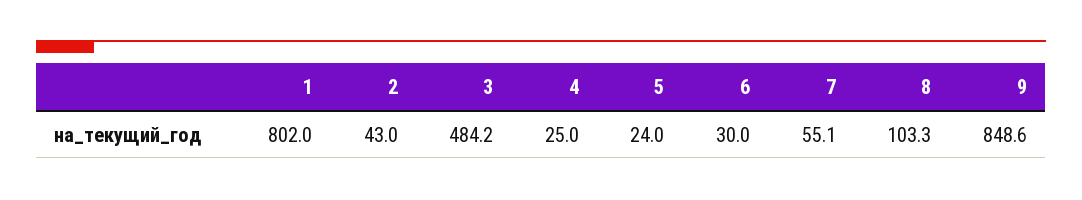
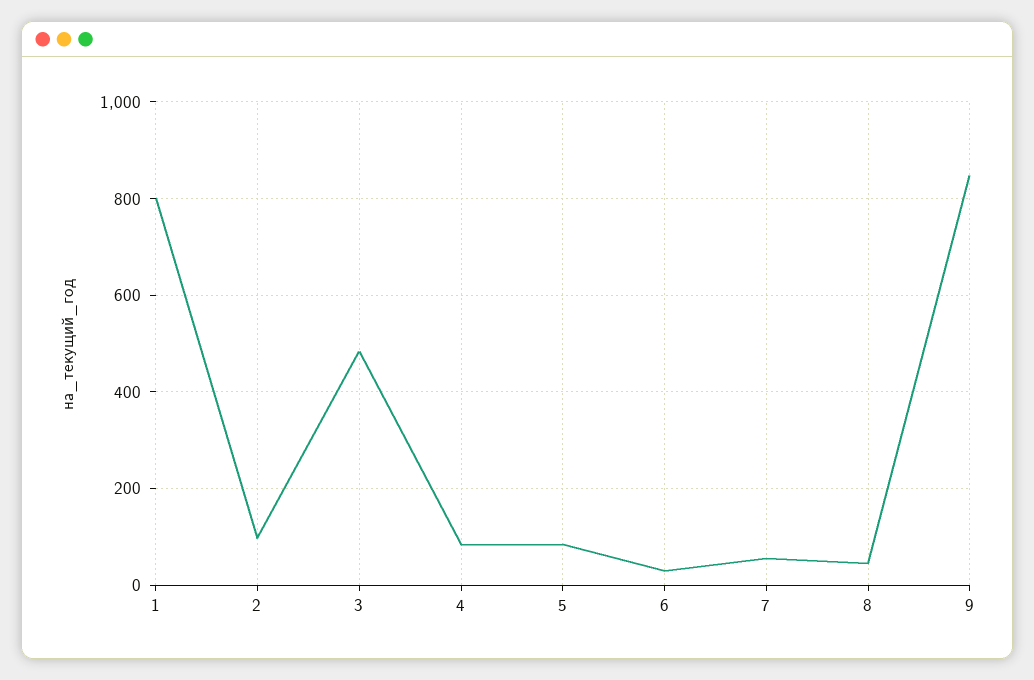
2: 43 -> 100
4: 25 -> 80
5: 24 -> 80
8: 103.3 -> 40

